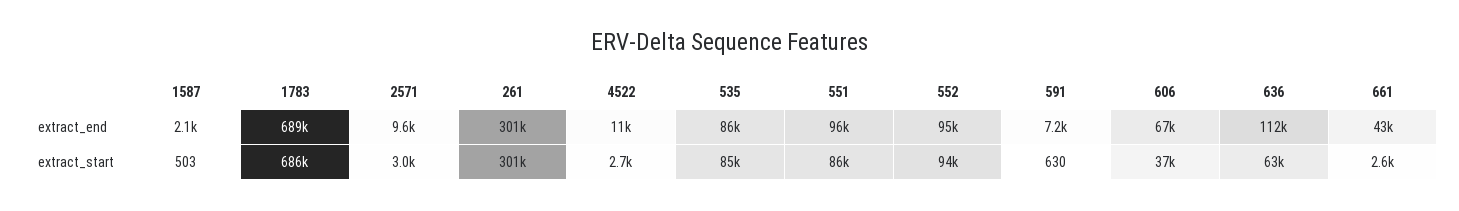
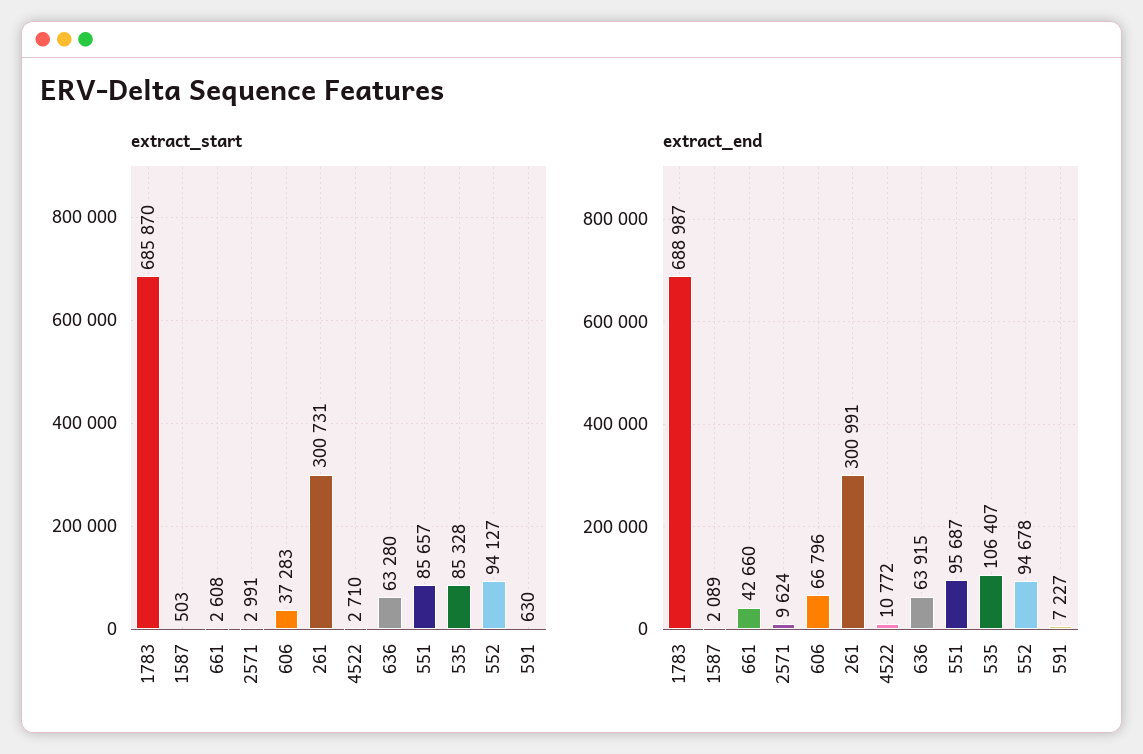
extract_end, 535: 86000 -> 106407
extract_end, 636: 112000 -> 63915

